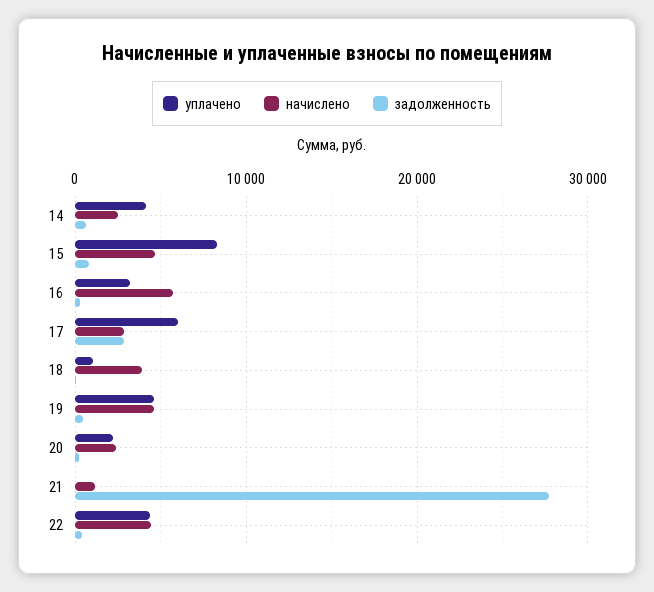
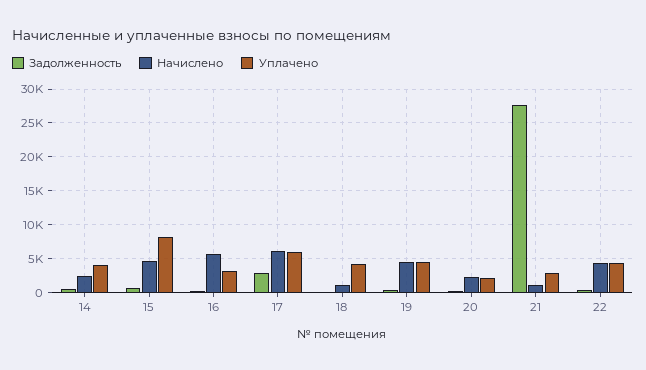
начислено, 17: 3000 -> 6000
уплачено, 18: 1000 -> 4000
начислено, 18: 4000 -> 1000
уплачено, 21: 0 -> 3000

